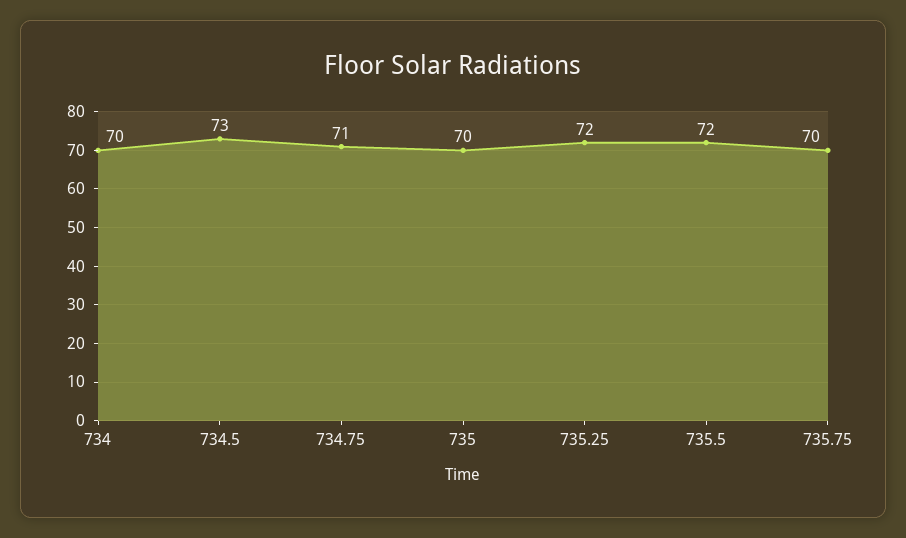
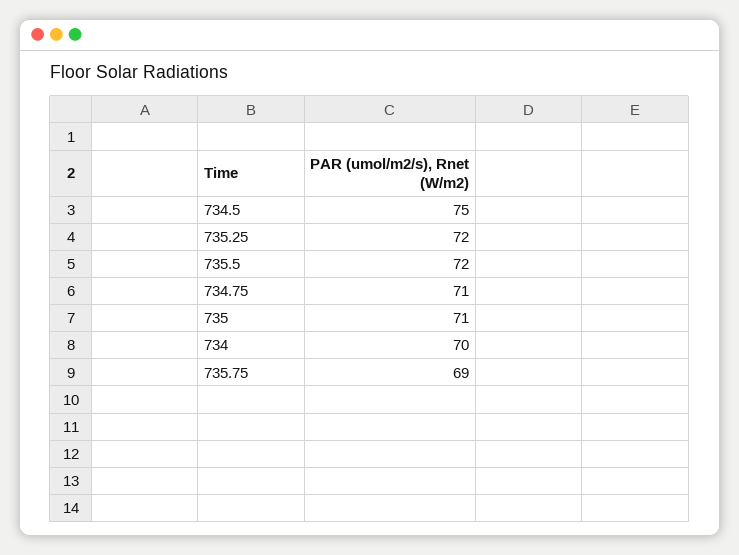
734.5: 73 -> 75
735: 70 -> 71
735.75: 70 -> 69

